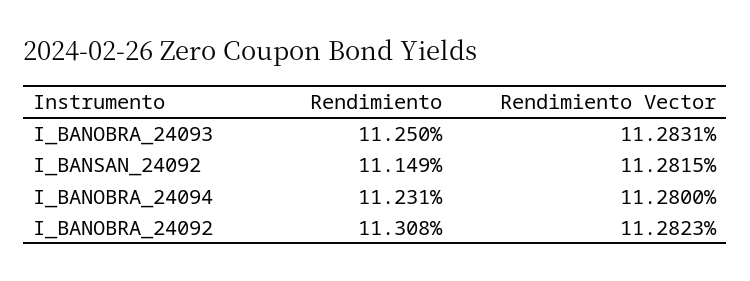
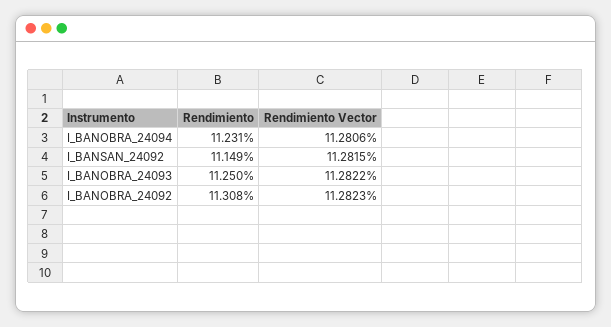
Rendimiento Vector, I_BANOBRA_24093: 11.2831 -> 11.2822
Rendimiento Vector, I_BANOBRA_24094: 11.28 -> 11.2806

